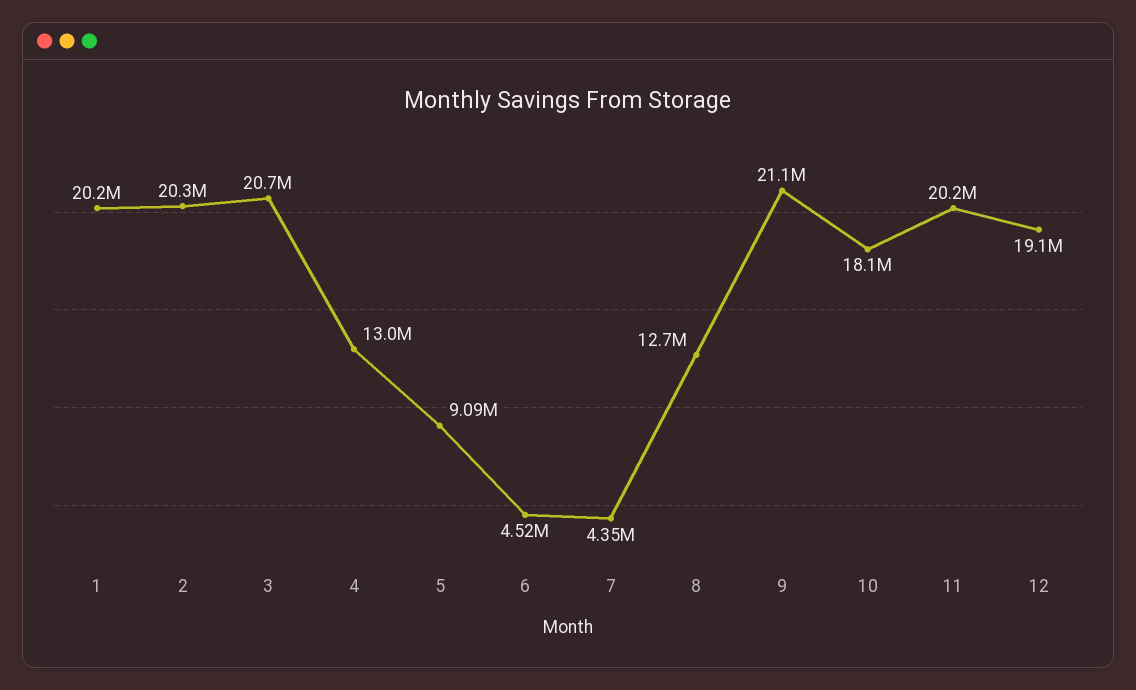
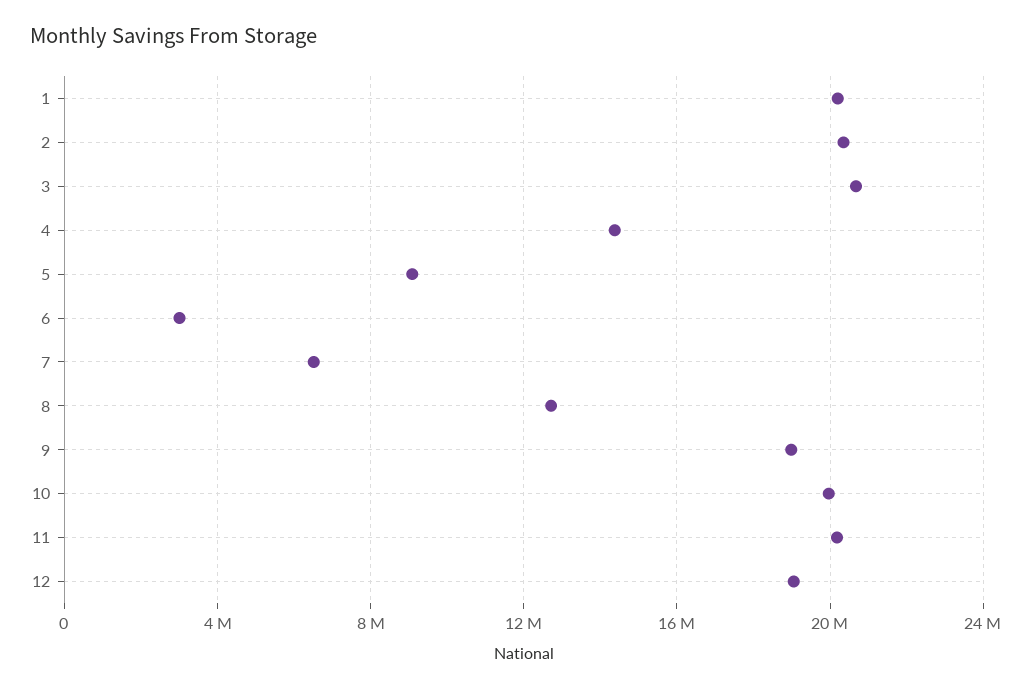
4: 13000000 -> 14500000
6: 4520000 -> 3000000
7: 4350000 -> 6500000
9: 21100000 -> 19000000
10: 18100000 -> 20000000

